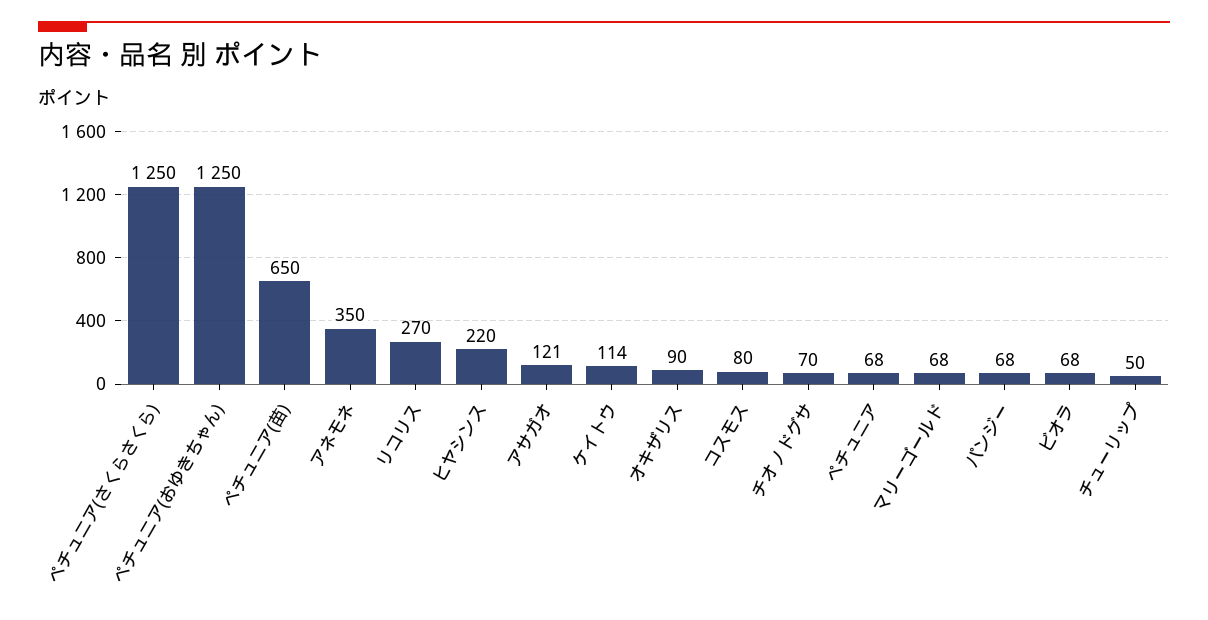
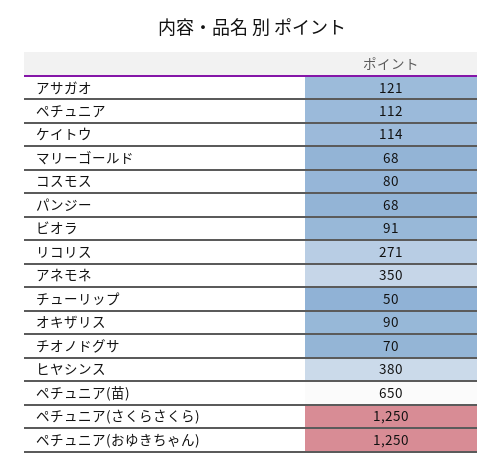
リコリス: 270 -> 271
ヒヤシンス: 220 -> 380
ペチュニア: 68 -> 112
ビオラ: 68 -> 91

